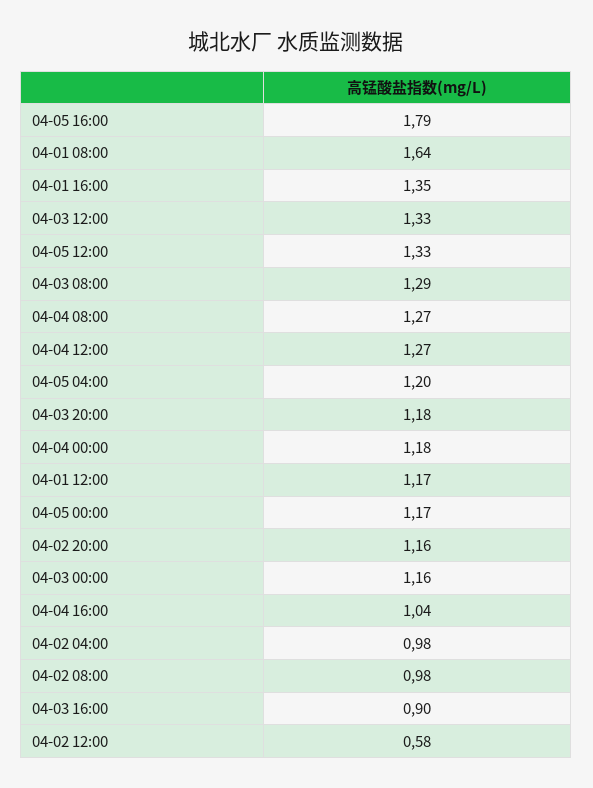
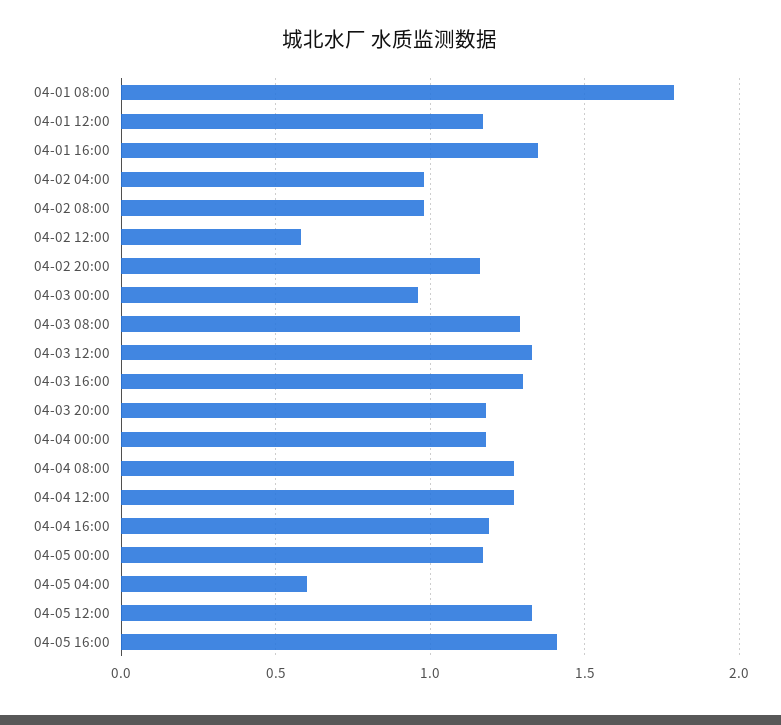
04-05 16:00: 1.79 -> 1.4
04-01 08:00: 1.64 -> 1.8
04-05 04:00: 1.2 -> 0.6
04-03 00:00: 1.16 -> 0.95
04-04 16:00: 1.04 -> 1.2
04-03 16:00: 0.9 -> 1.3

